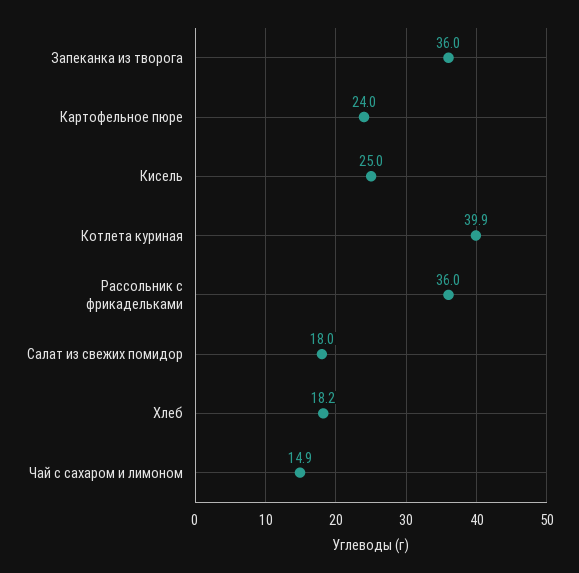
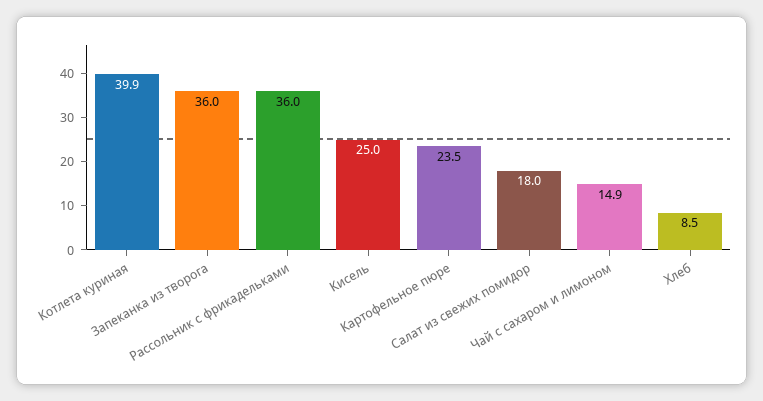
Картофельное пюре: 24 -> 23.5
Хлеб: 18.2 -> 8.5

